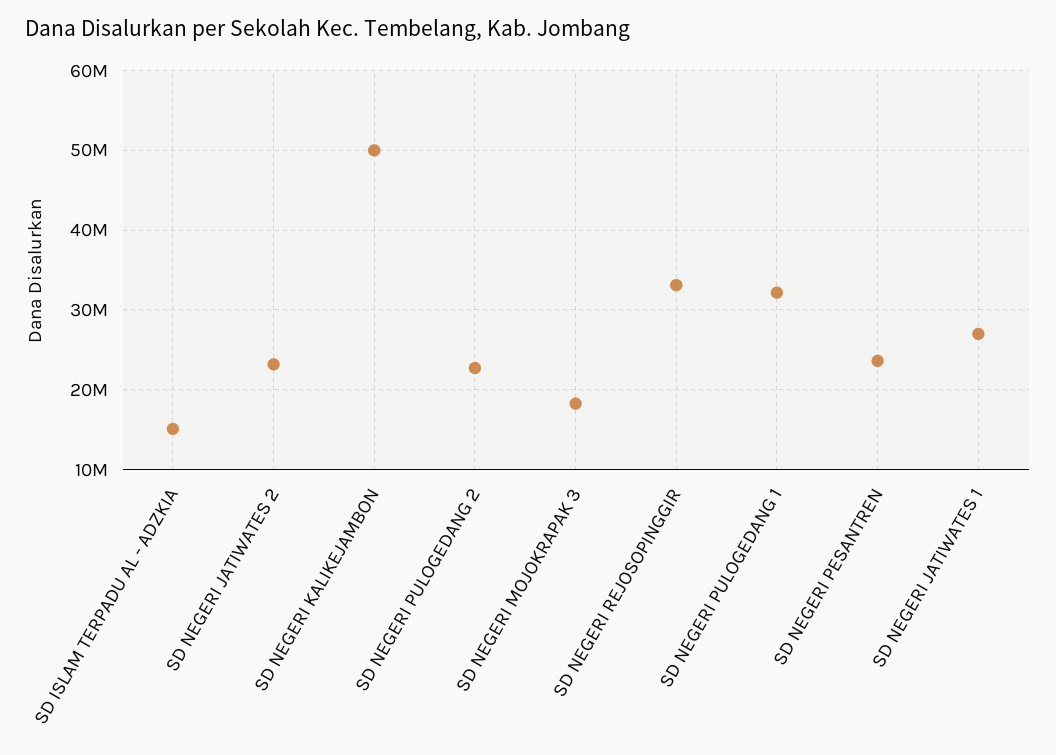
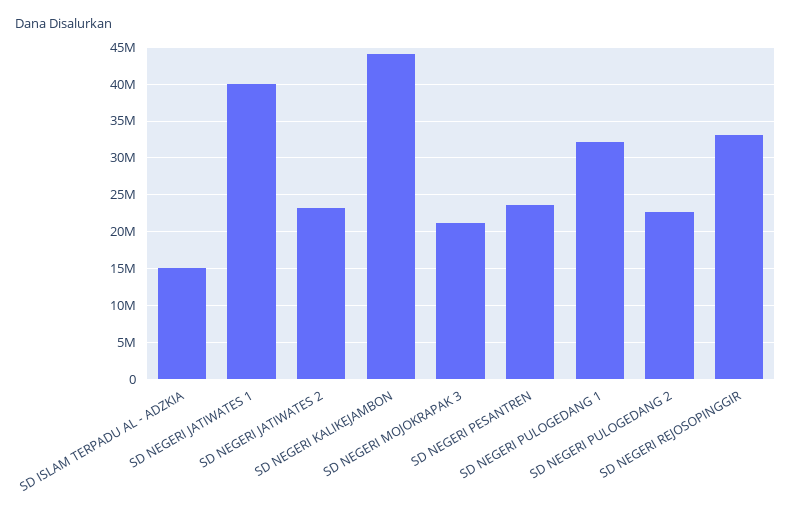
SD NEGERI KALIKEJAMBON: 50000000 -> 44000000
SD NEGERI MOJOKRAPAK 3: 18000000 -> 21000000
SD NEGERI JATIWATES 1: 27000000 -> 40000000

